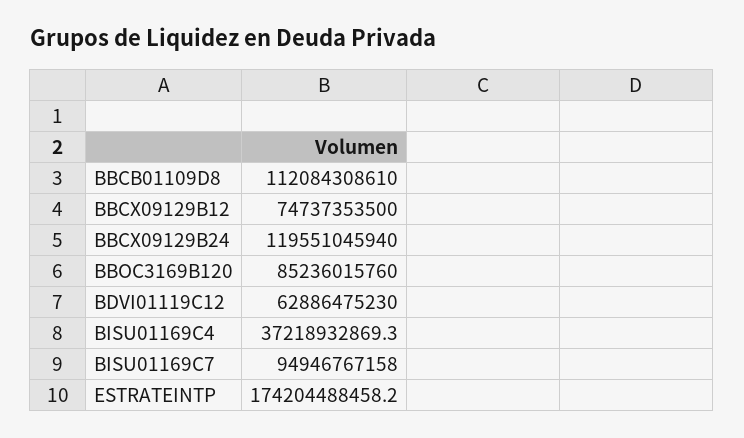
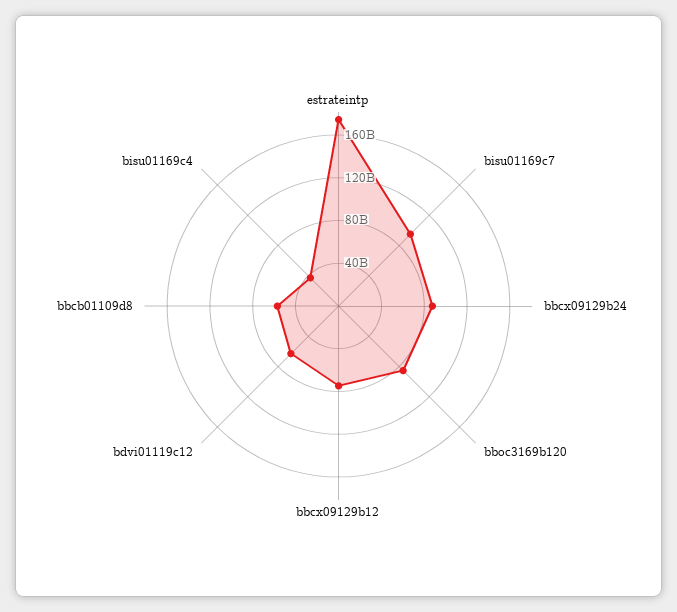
BBCB01109D8: 112084308610 -> 60000000000
BBCX09129B24: 119551045940 -> 90000000000

